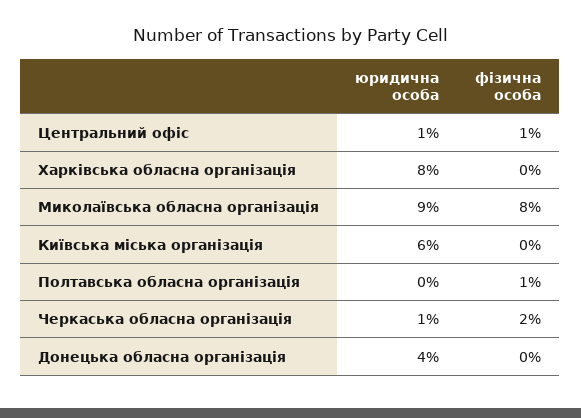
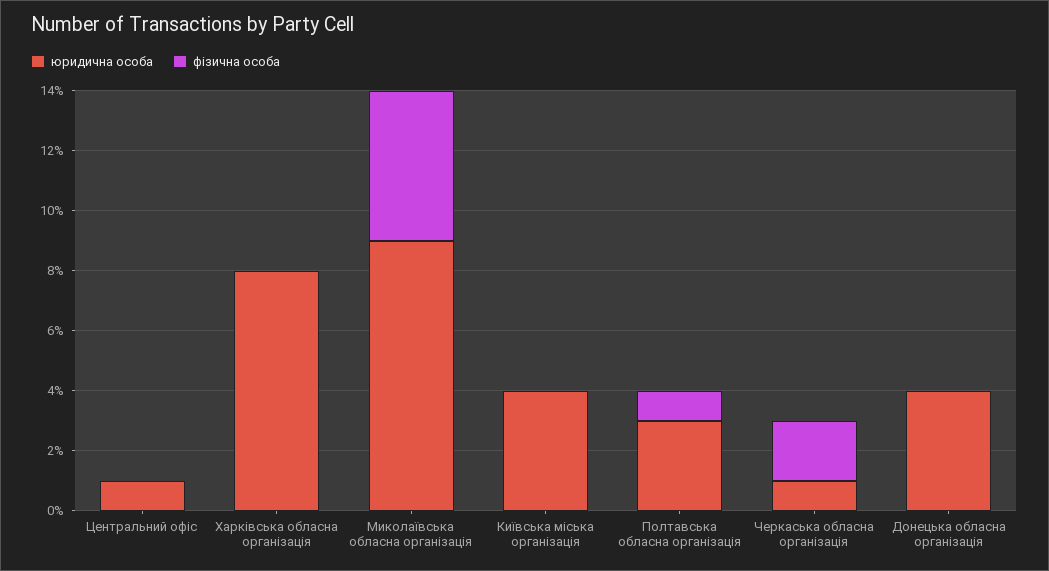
фізична особа, Центральний офіс: 1 -> 0
фізична особа, Миколаївська обласна організація: 8 -> 5
юридична особа, Київська міська організація: 6 -> 4
юридична особа, Полтавська обласна організація: 0 -> 3

